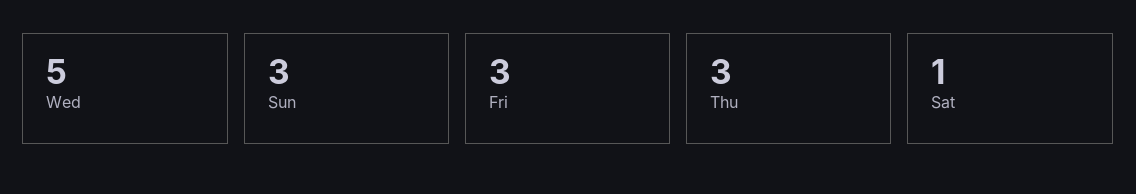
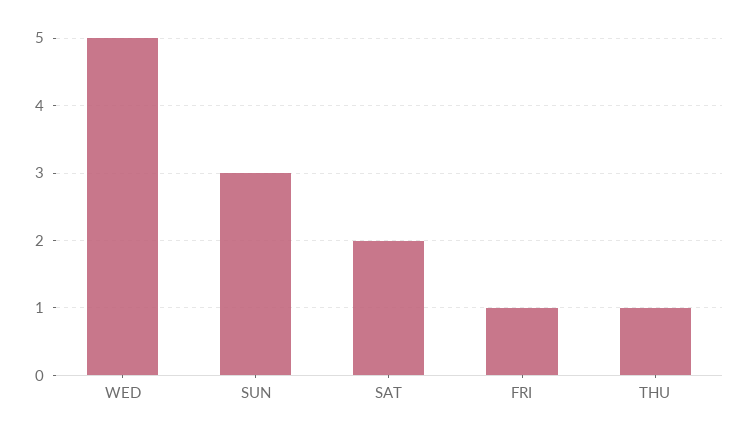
Fri: 3 -> 1
Thu: 3 -> 1
Sat: 1 -> 2

